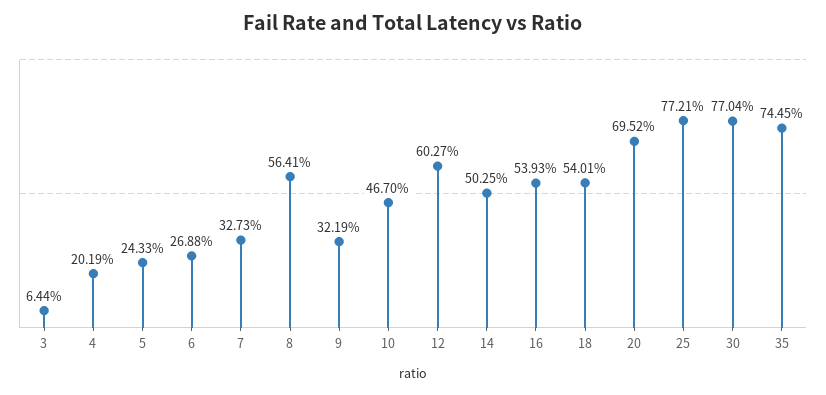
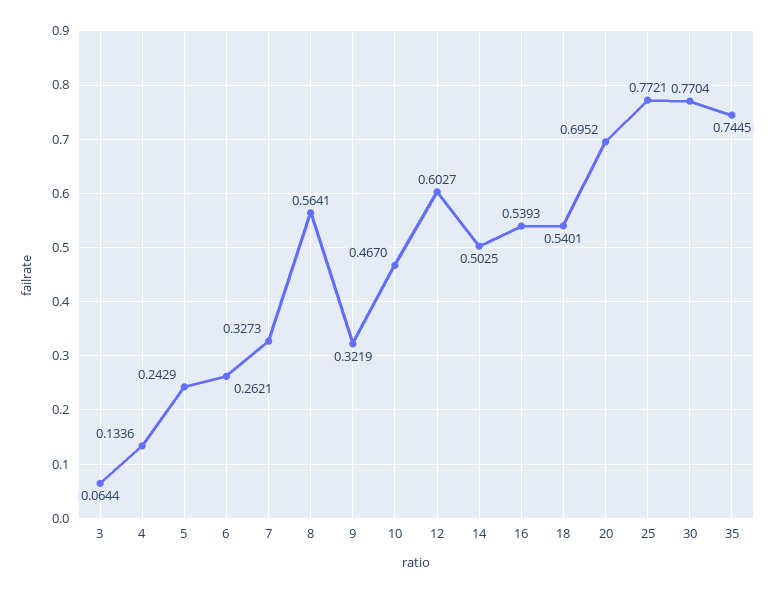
4: 0.2019 -> 0.1336
5: 0.2433 -> 0.2429
6: 0.2688 -> 0.2621

